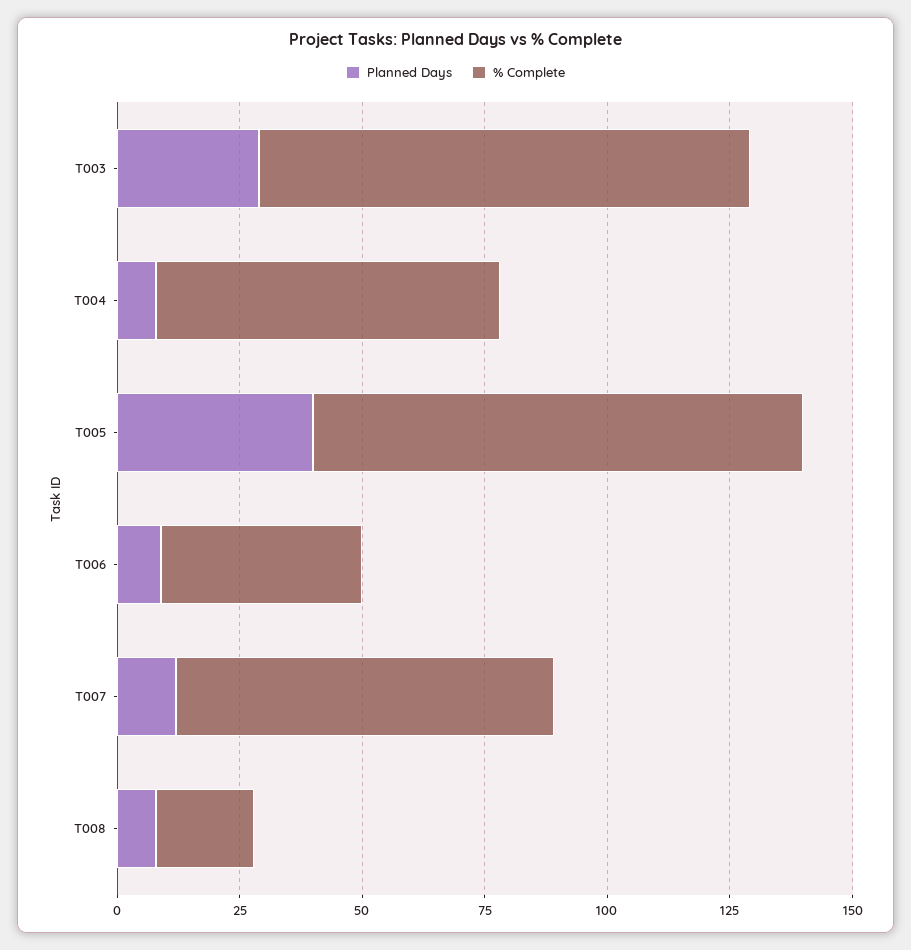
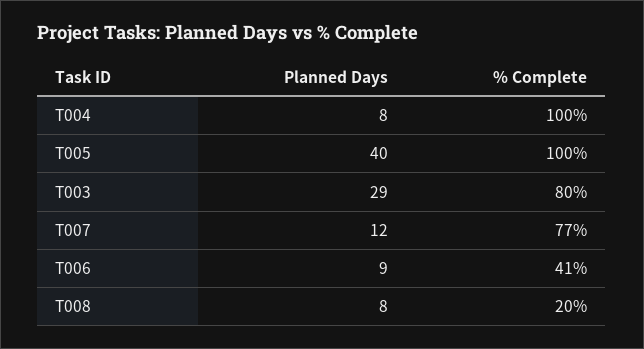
% Complete, T003: 100 -> 80
% Complete, T004: 70 -> 100

